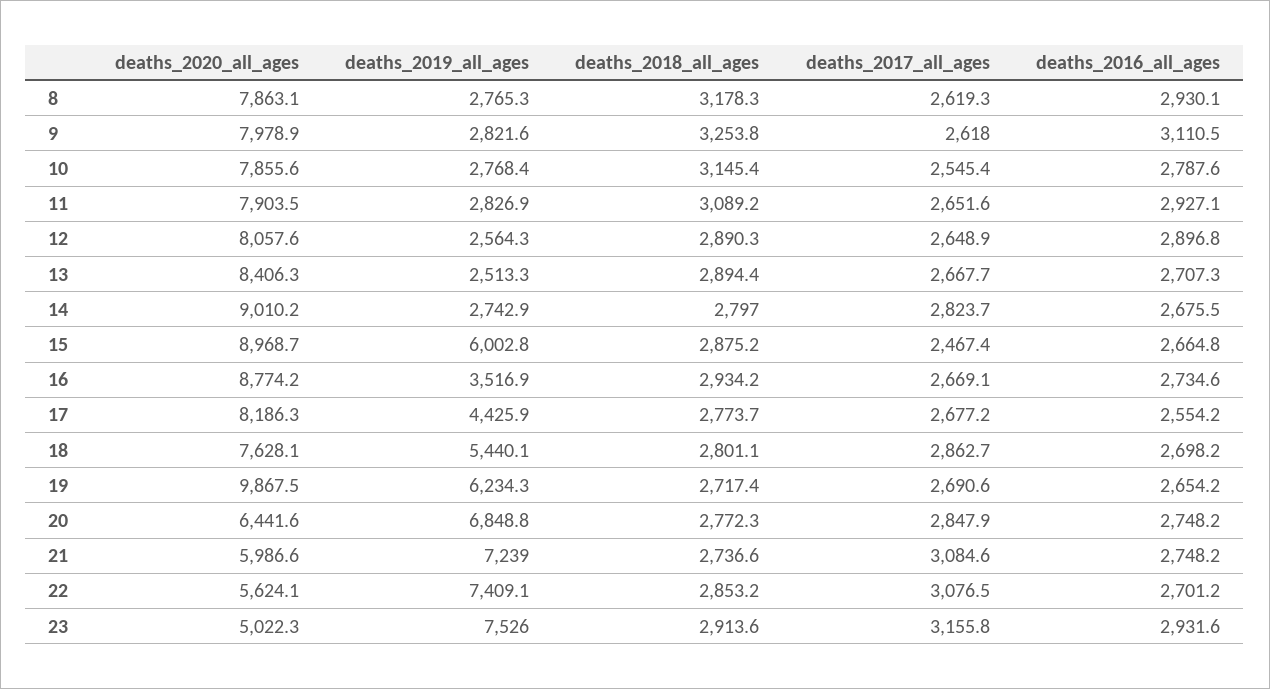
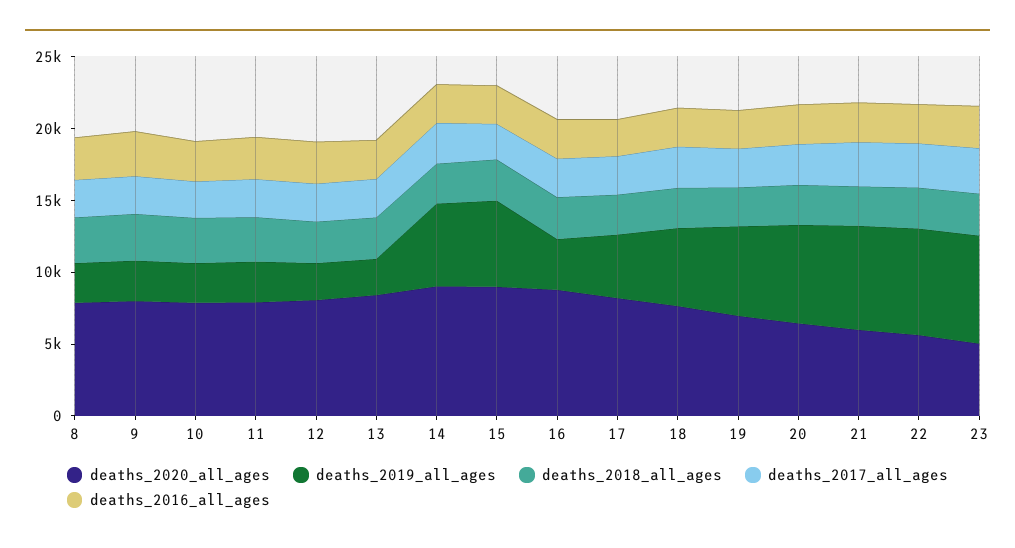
deaths_2019_all_ages, 14: 2742.9 -> 6000
deaths_2020_all_ages, 19: 9867.5 -> 7000

